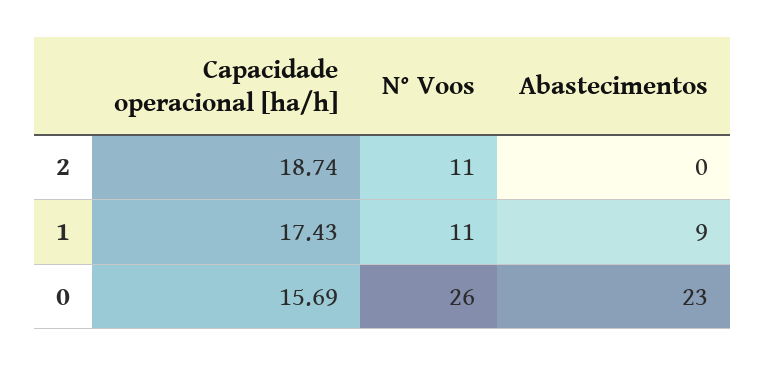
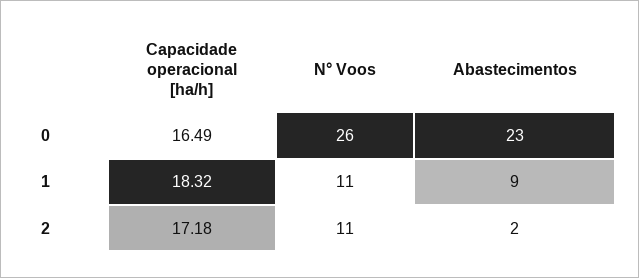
Capacidade operacional [ha/h], 2: 18.74 -> 17.18
Abastecimentos, 2: 0 -> 2
Capacidade operacional [ha/h], 1: 17.43 -> 18.32
Capacidade operacional [ha/h], 0: 15.69 -> 16.49

